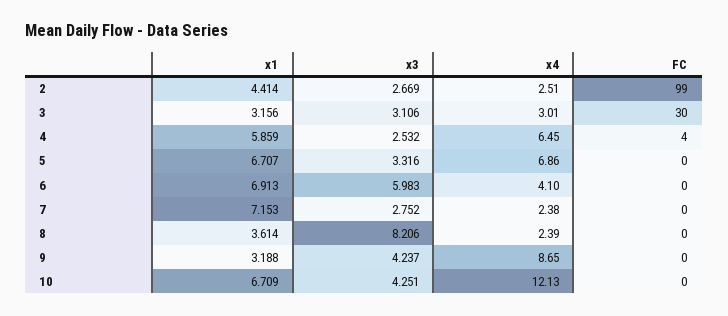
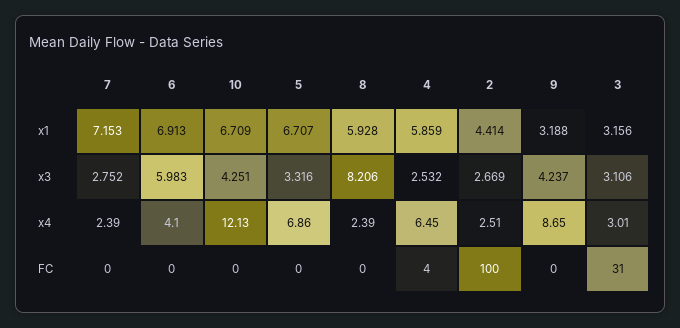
FC, 2: 99 -> 100
FC, 3: 30 -> 31
x4, 7: 2.38 -> 2.39
x1, 8: 3.614 -> 5.928

